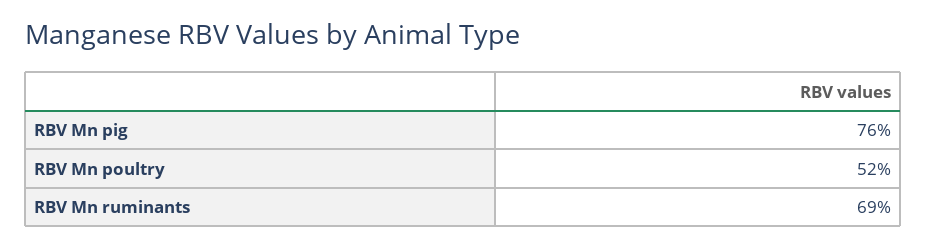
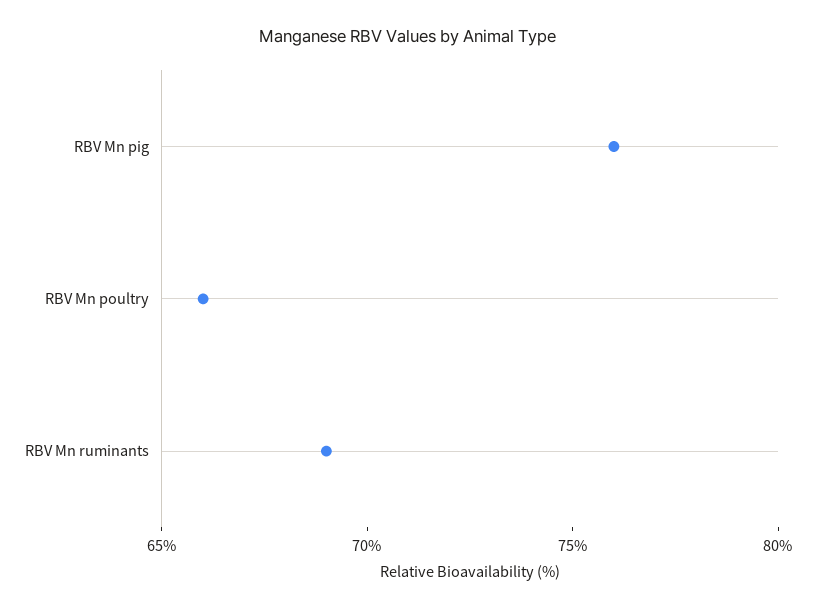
RBV Mn poultry: 52 -> 66

